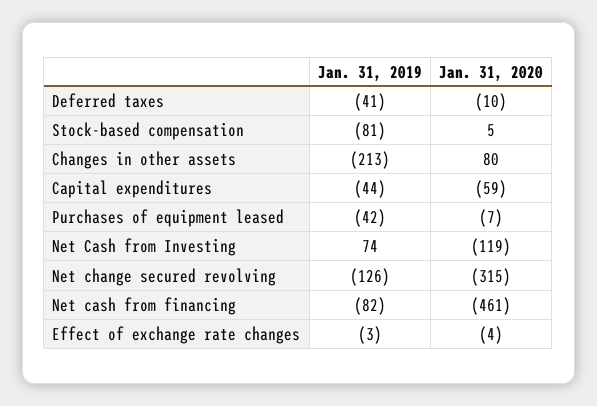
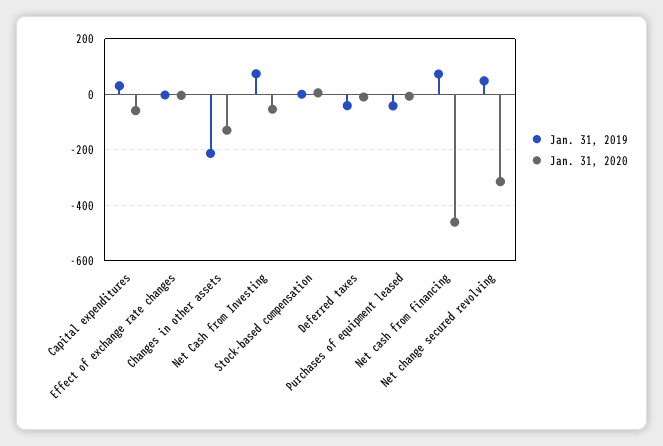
Jan. 31, 2019, Stock-based compensation: -81 -> 0
Jan. 31, 2020, Changes in other assets: 80 -> -125
Jan. 31, 2019, Capital expenditures: -44 -> 25
Jan. 31, 2020, Net Cash from Investing: -119 -> -50
Jan. 31, 2019, Net change secured revolving: -126 -> 50
Jan. 31, 2019, Net cash from financing: -82 -> 75

